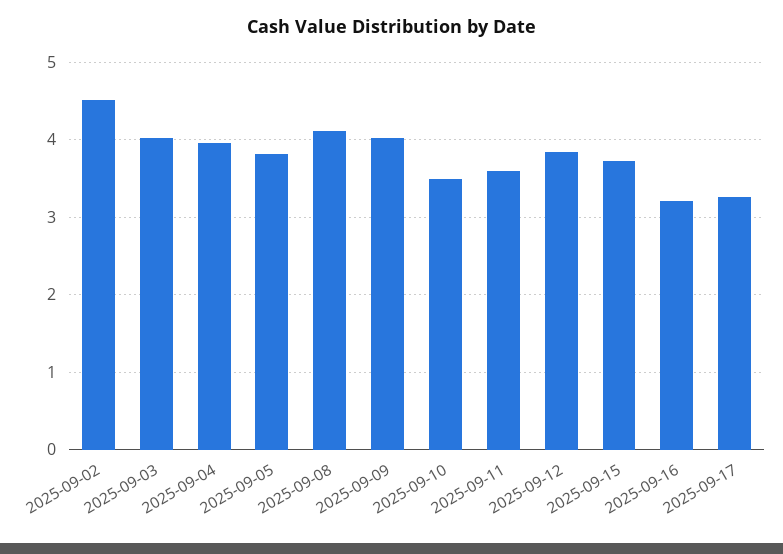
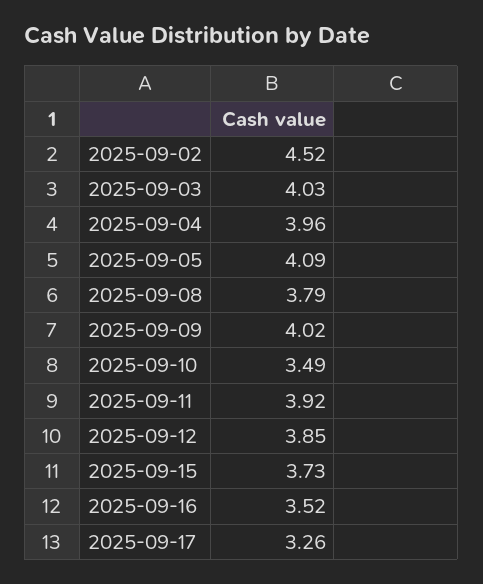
2025-09-05: 3.8 -> 4.09
2025-09-08: 4.1 -> 3.79
2025-09-11: 3.6 -> 3.92
2025-09-16: 3.2 -> 3.52

